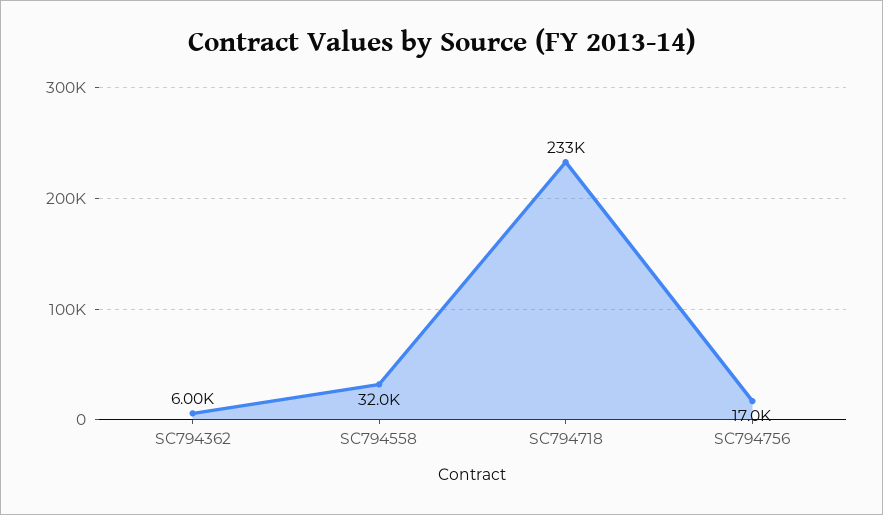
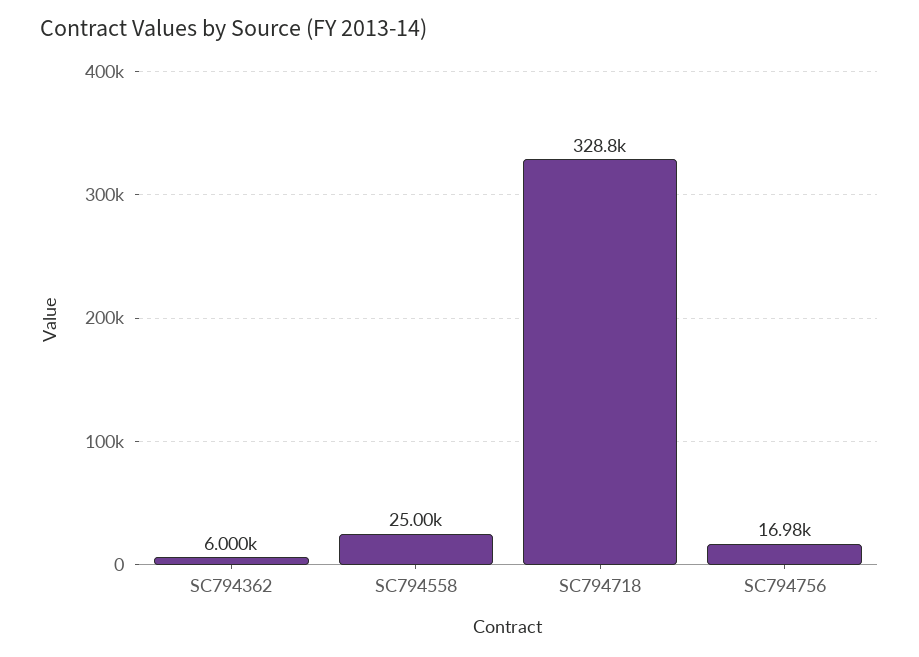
SC794558: 32000 -> 25000
SC794718: 233000 -> 328800

